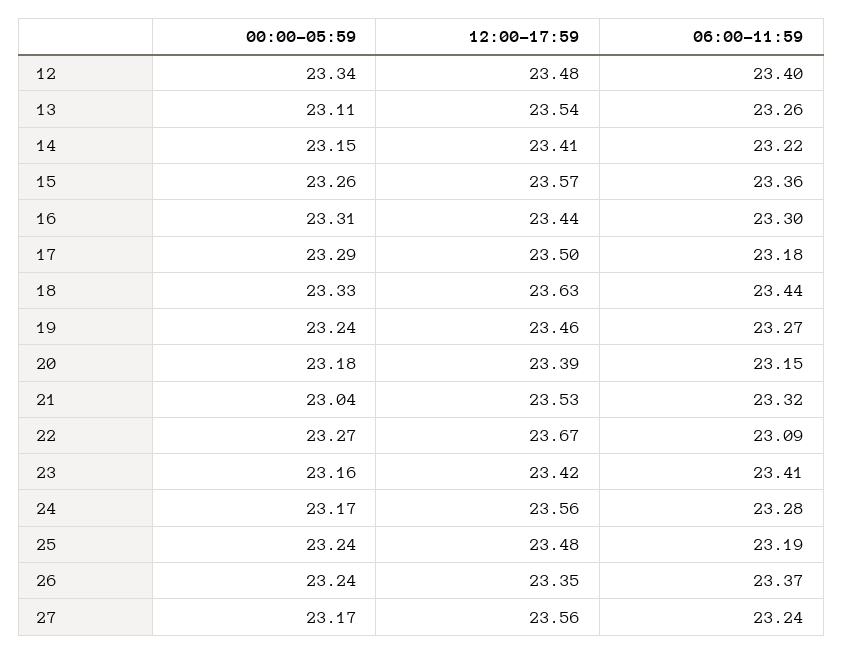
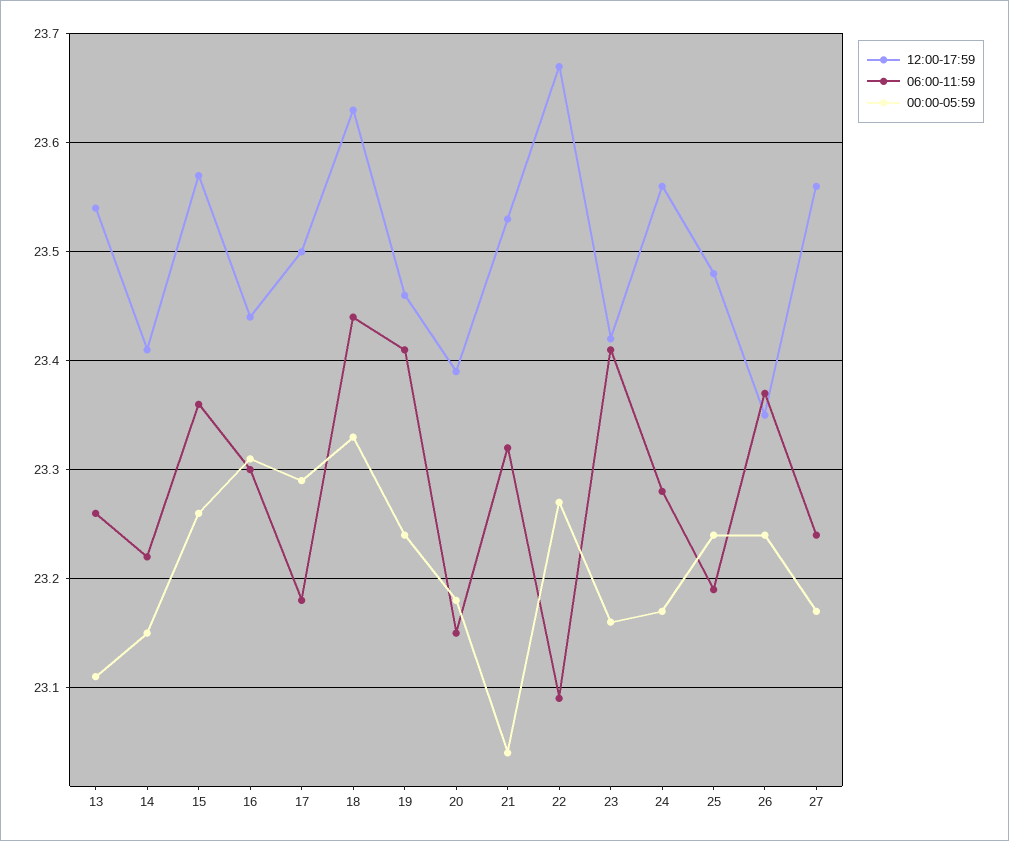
00:00-05:59, 12: 23.34 -> none
12:00-17:59, 12: 23.48 -> none
06:00-11:59, 12: 23.4 -> none
06:00-11:59, 19: 23.27 -> 23.41

